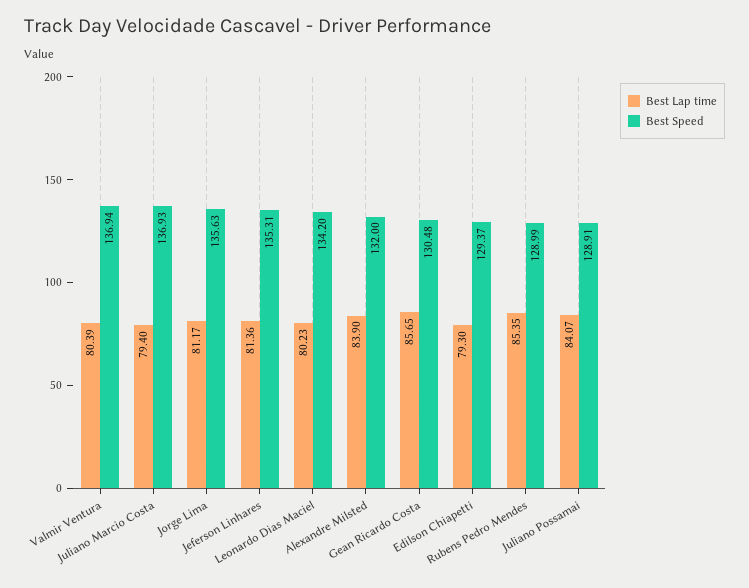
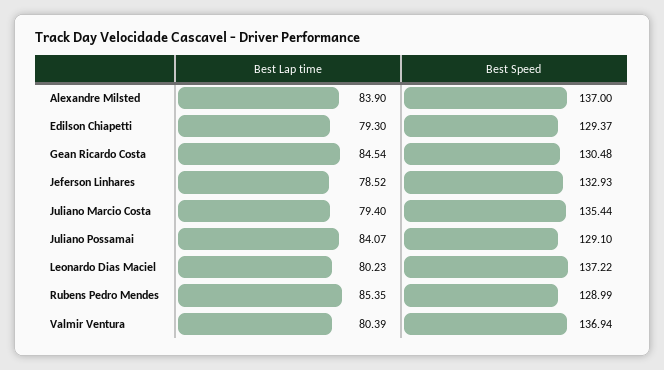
Best Speed, Juliano Marcio Costa: 136.93 -> 135.44
Best Lap time, Jorge Lima: 81.17 -> none
Best Speed, Jorge Lima: 135.63 -> none
Best Lap time, Jeferson Linhares: 81.36 -> 78.52
Best Speed, Jeferson Linhares: 135.31 -> 132.93
Best Speed, Leonardo Dias Maciel: 134.2 -> 137.22
Best Speed, Alexandre Milsted: 132 -> 137
Best Lap time, Gean Ricardo Costa: 85.65 -> 84.54
Best Speed, Juliano Possamai: 128.91 -> 129.1

